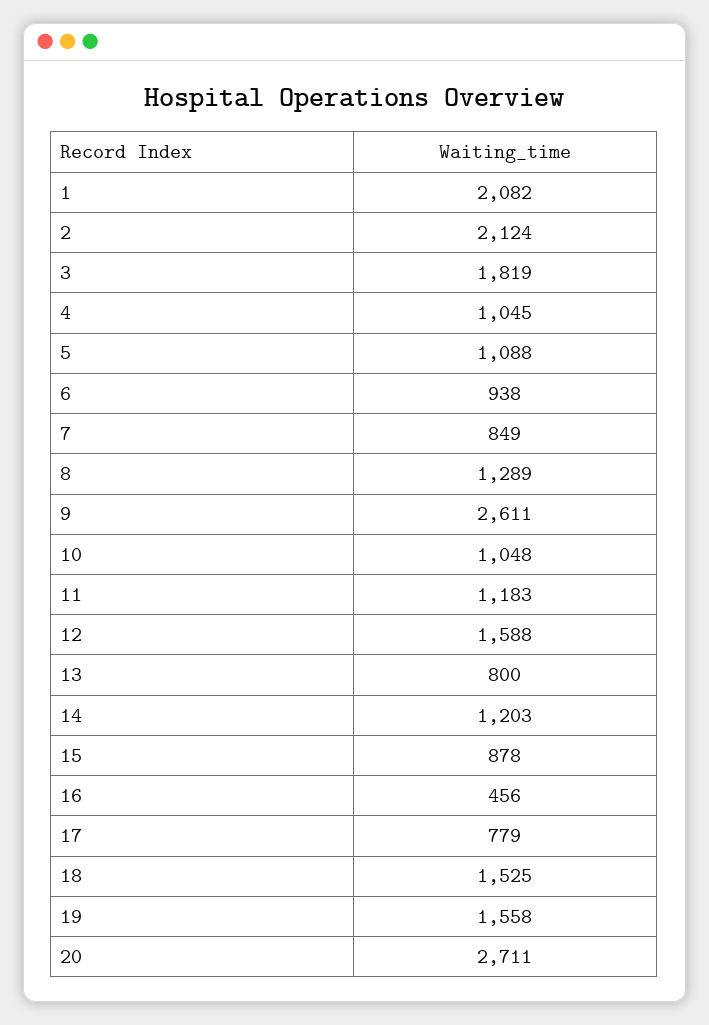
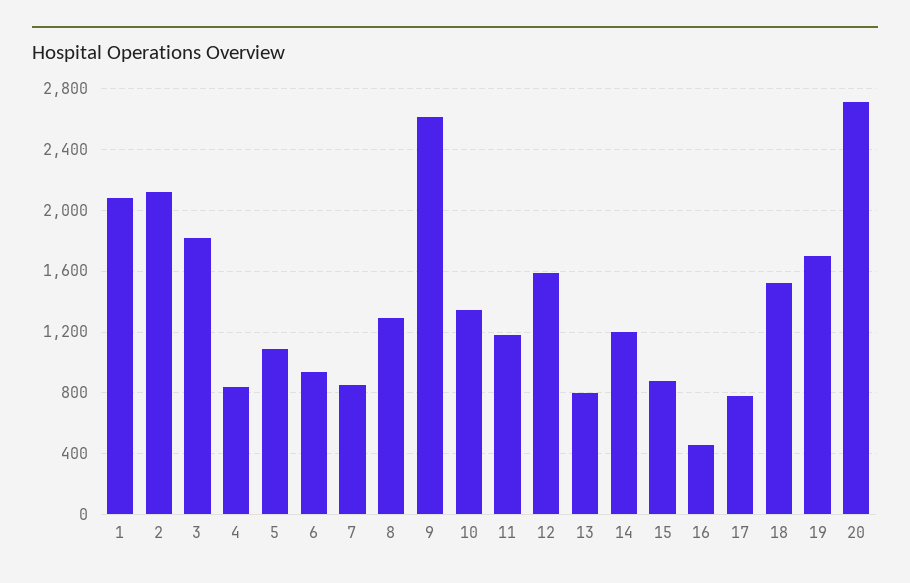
4: 1045 -> 850
10: 1048 -> 1350
19: 1558 -> 1700

